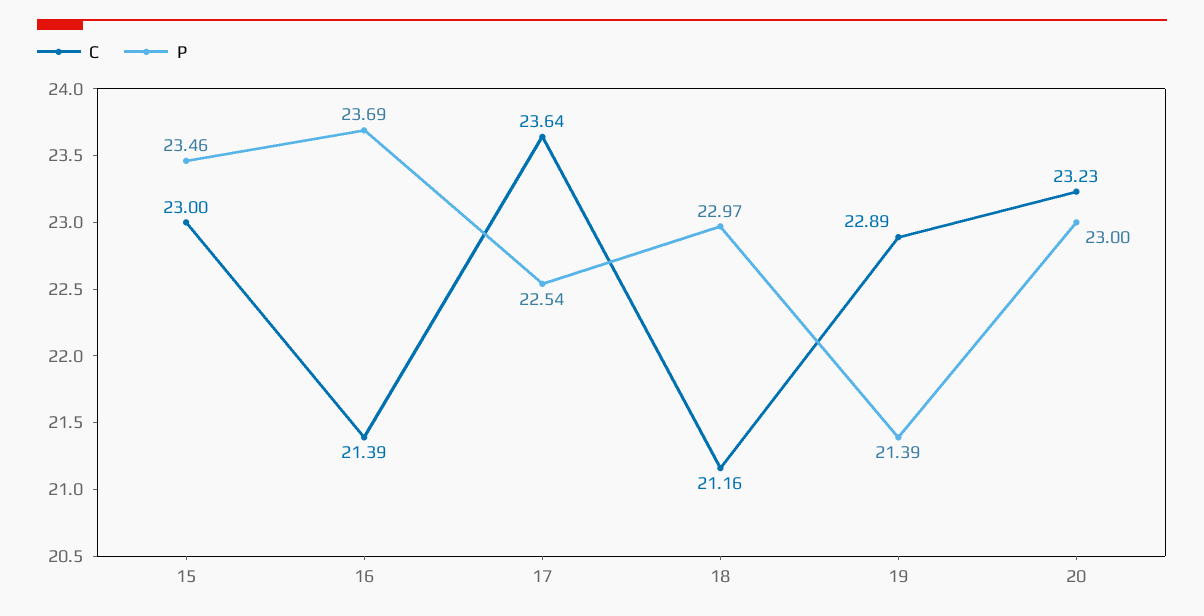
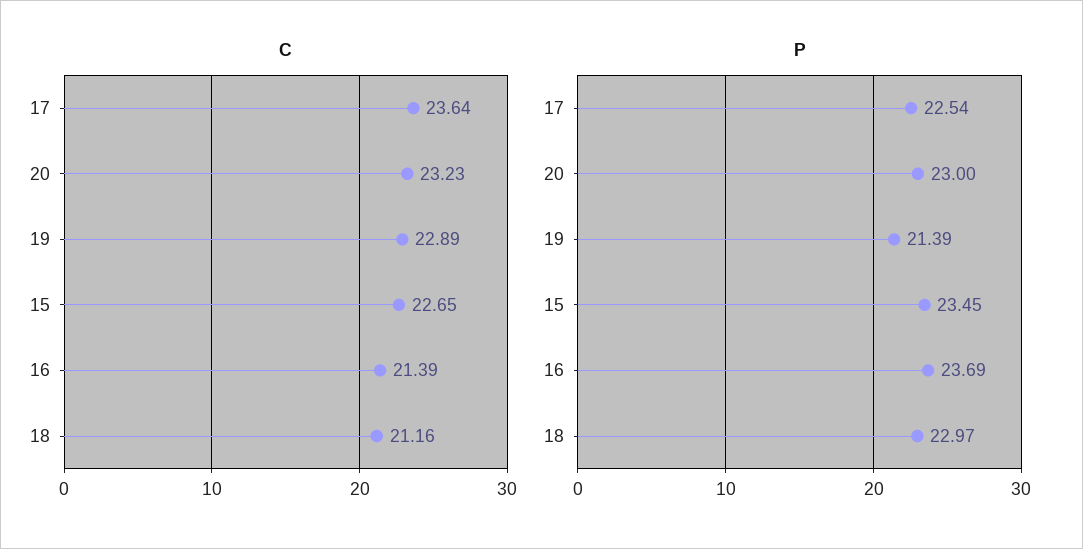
C, 15: 23 -> 22.65
P, 15: 23.46 -> 23.45

